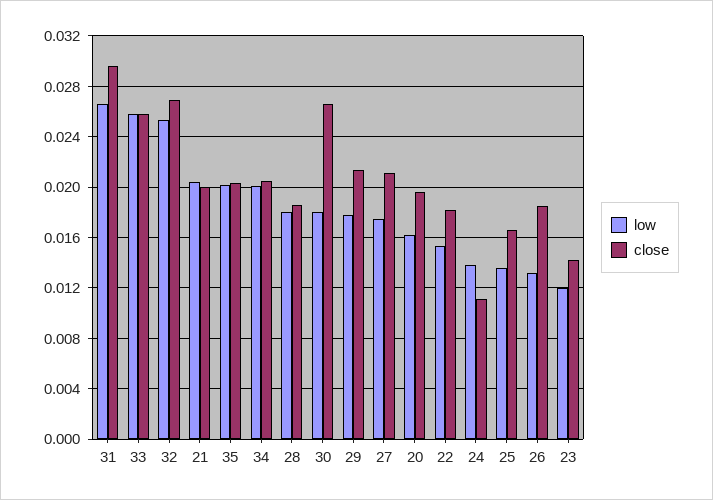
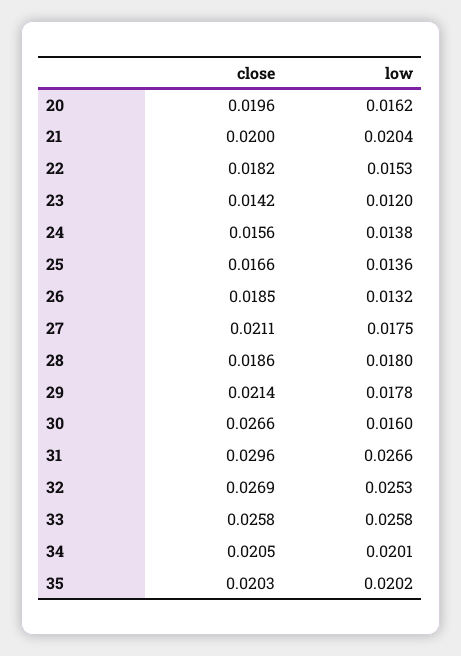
low, 30: 0.018 -> 0.016
close, 24: 0.011 -> 0.0156

